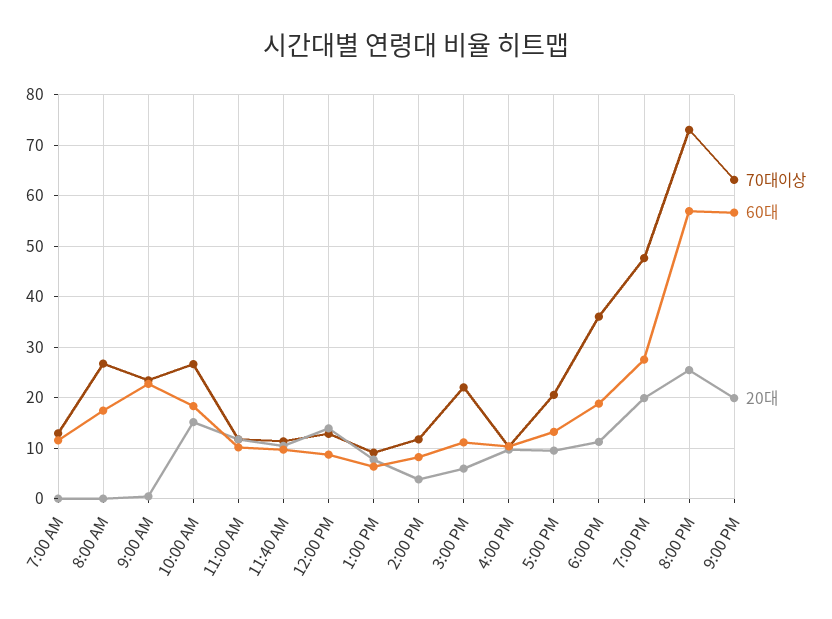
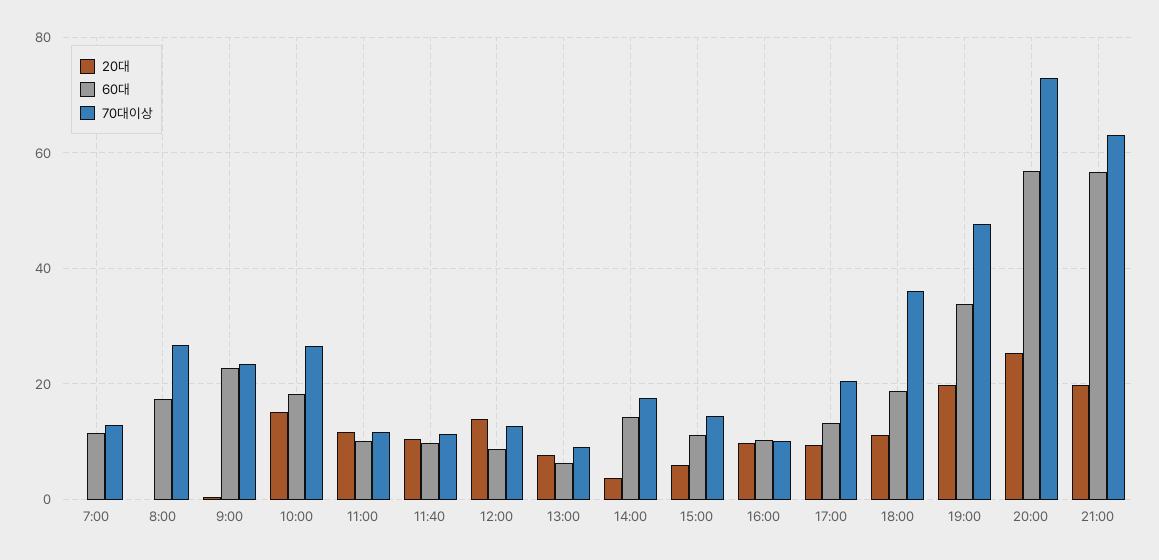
70대이상, 2:00 PM: 12 -> 18
60대, 2:00 PM: 8 -> 14
70대이상, 3:00 PM: 22 -> 14
60대, 7:00 PM: 28 -> 34

